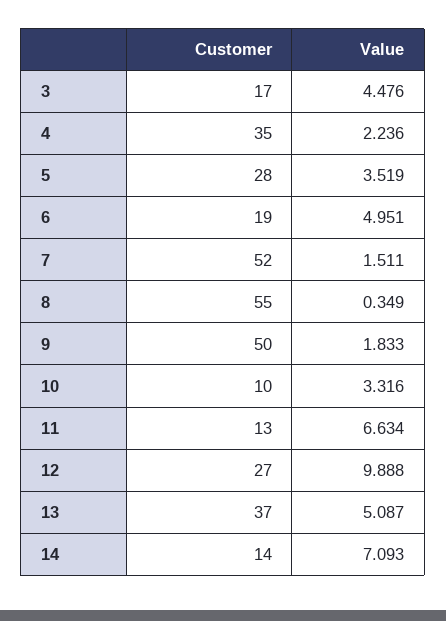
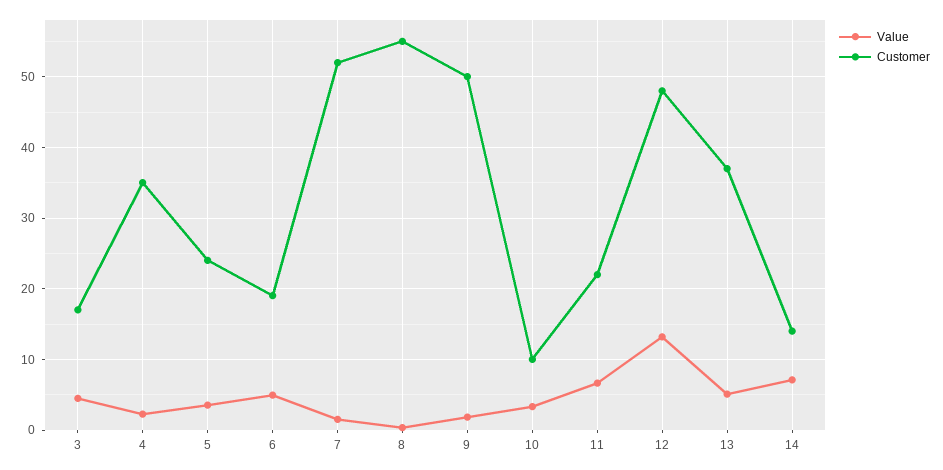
Customer, 5: 28 -> 24
Customer, 11: 13 -> 22
Customer, 12: 27 -> 48
Value, 12: 9.888 -> 13

